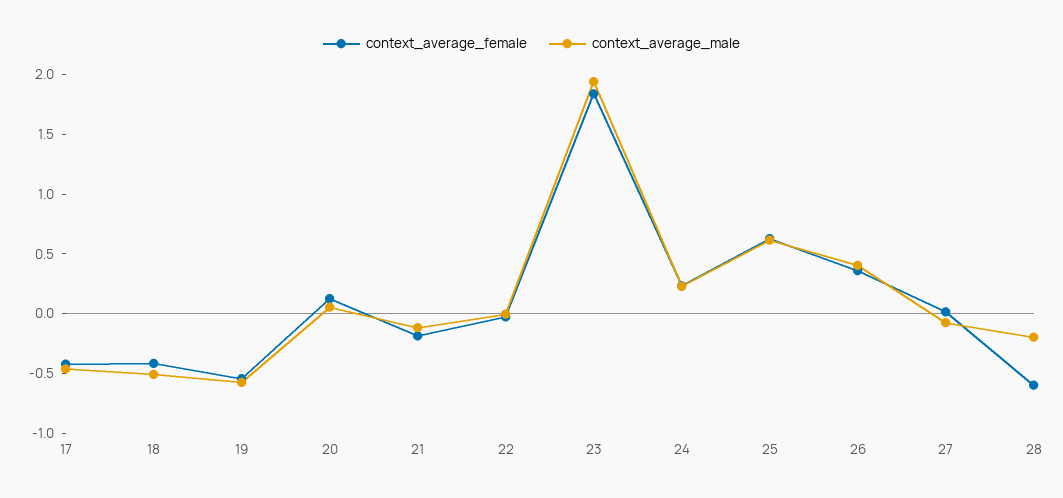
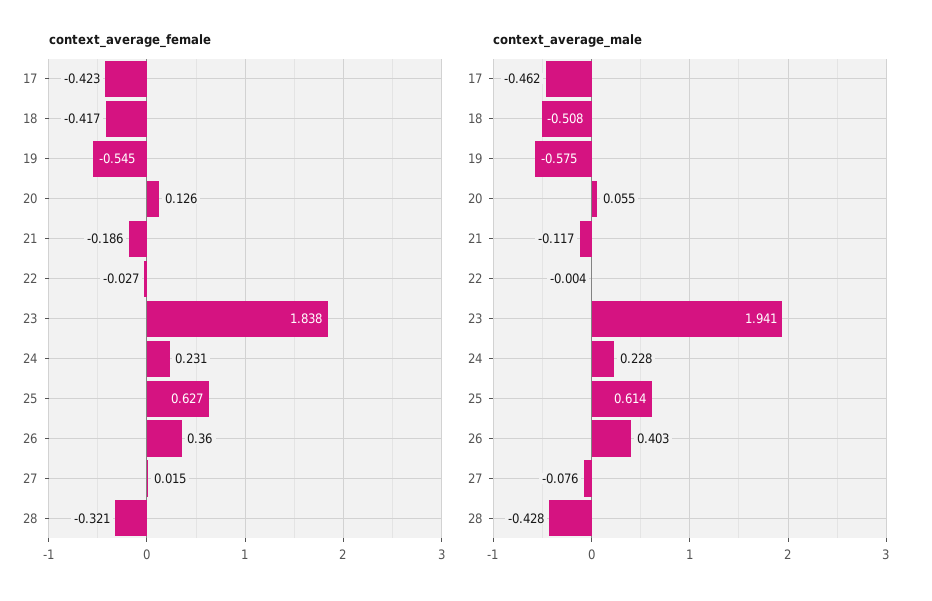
context_average_female, 28: -0.6 -> -0.321
context_average_male, 28: -0.2 -> -0.428

